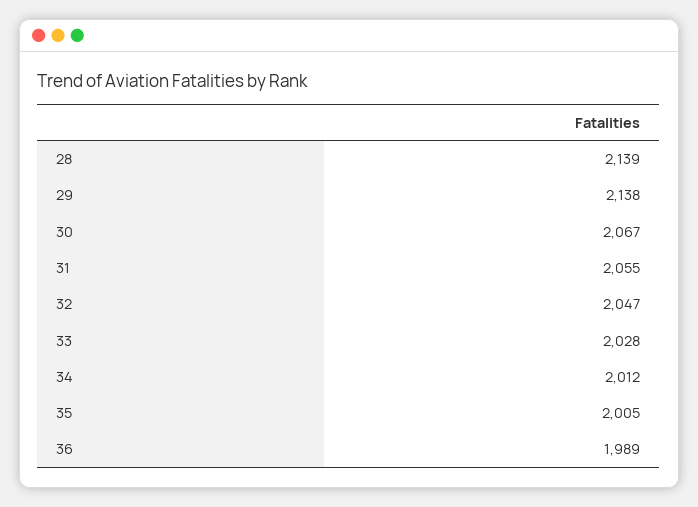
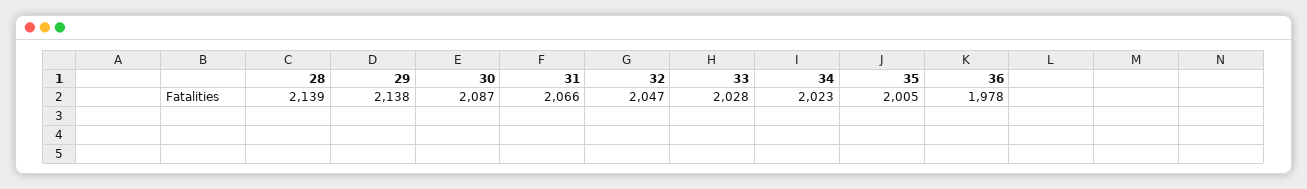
30: 2067 -> 2087
31: 2055 -> 2066
34: 2012 -> 2023
36: 1989 -> 1978

